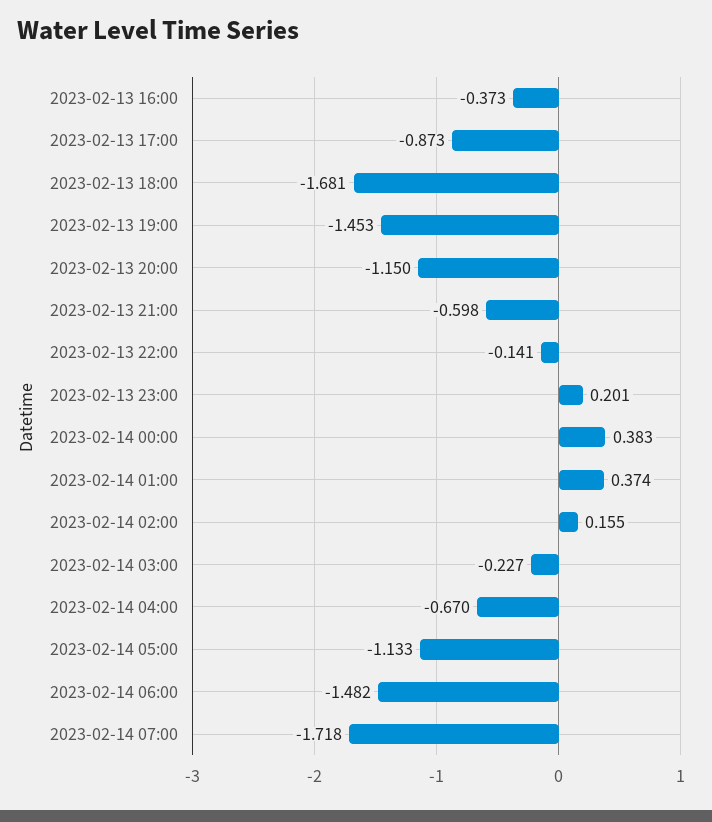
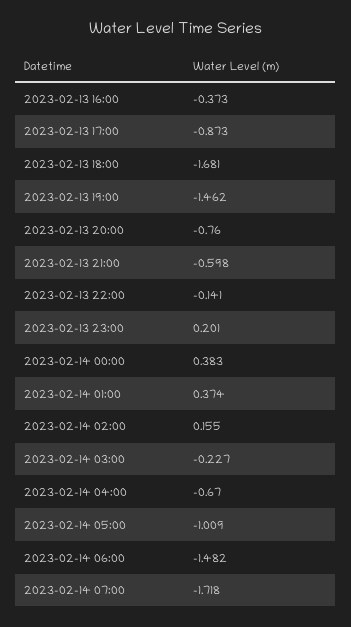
2023-02-13 19:00: -1.453 -> -1.462
2023-02-13 20:00: -1.15 -> -0.76
2023-02-14 05:00: -1.133 -> -1.009

